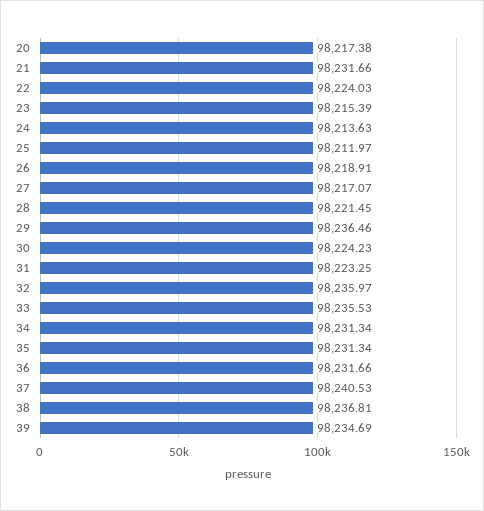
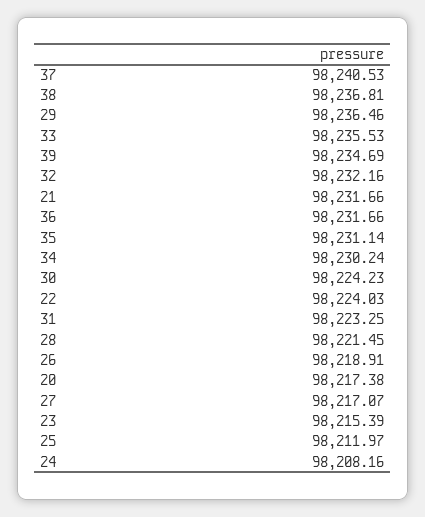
24: 98213.63 -> 98208.16
32: 98235.97 -> 98232.16
34: 98231.34 -> 98230.24
35: 98231.34 -> 98231.14

